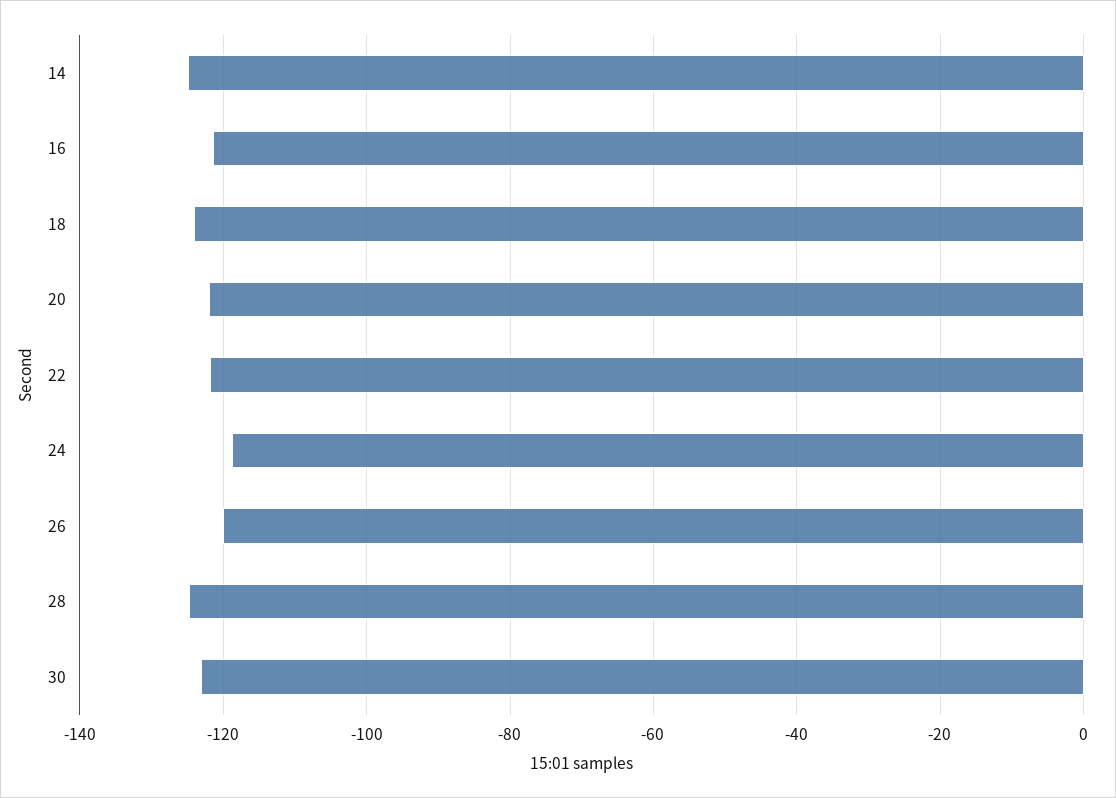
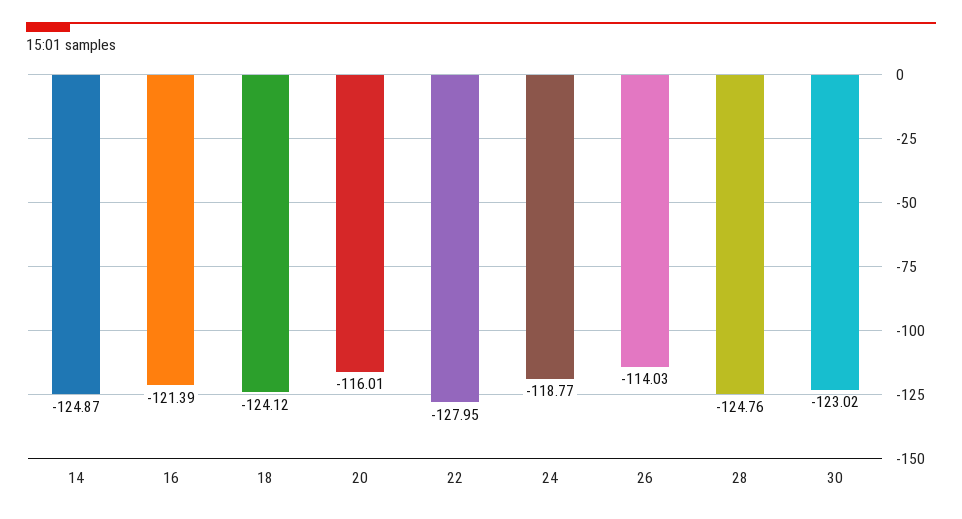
20: -122 -> -116.01
22: -122 -> -127.95
26: -120 -> -114.03

